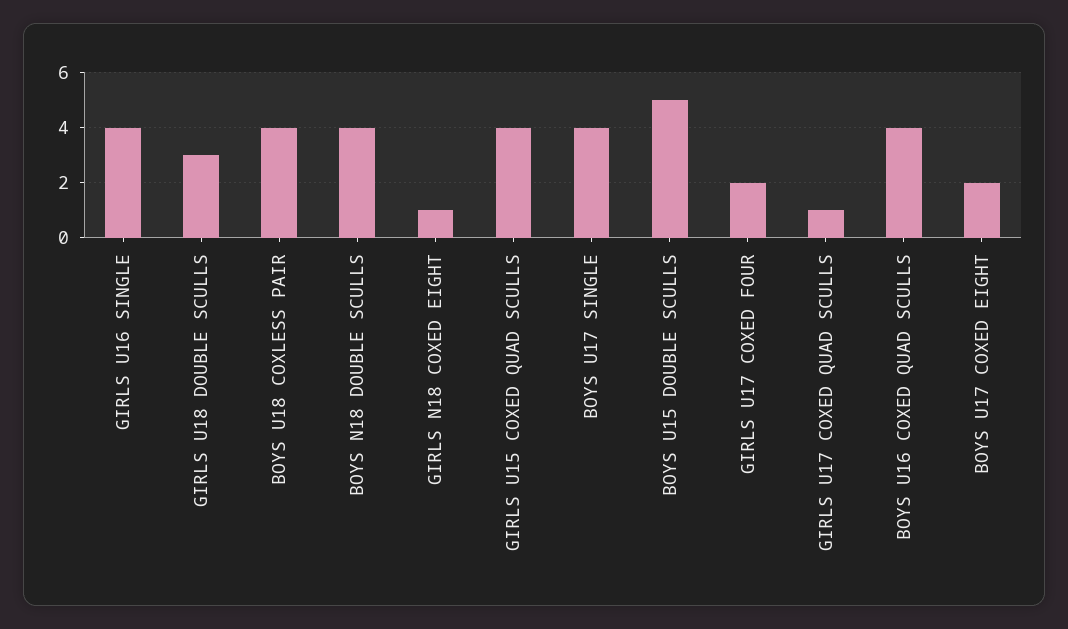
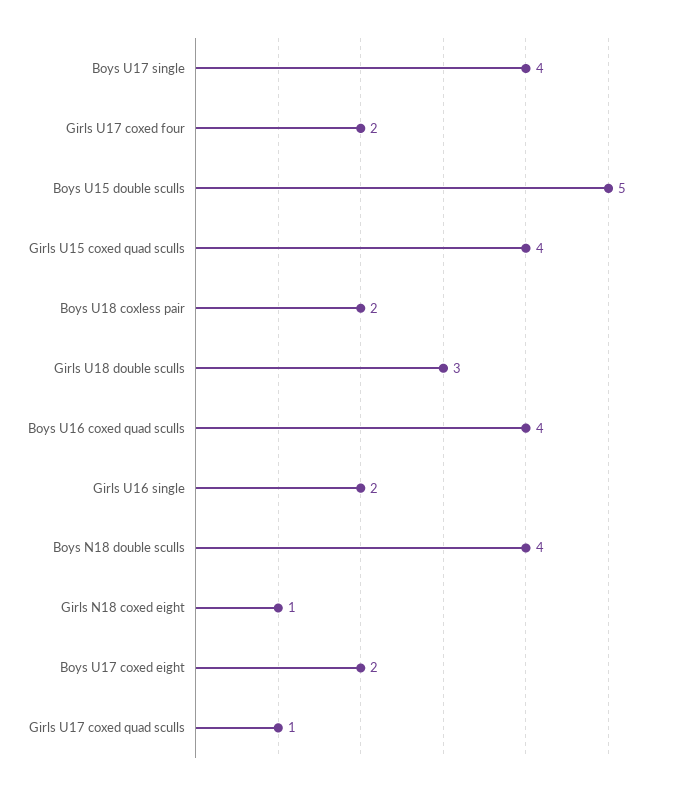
GIRLS U16 SINGLE: 4 -> 2
BOYS U18 COXLESS PAIR: 4 -> 2

